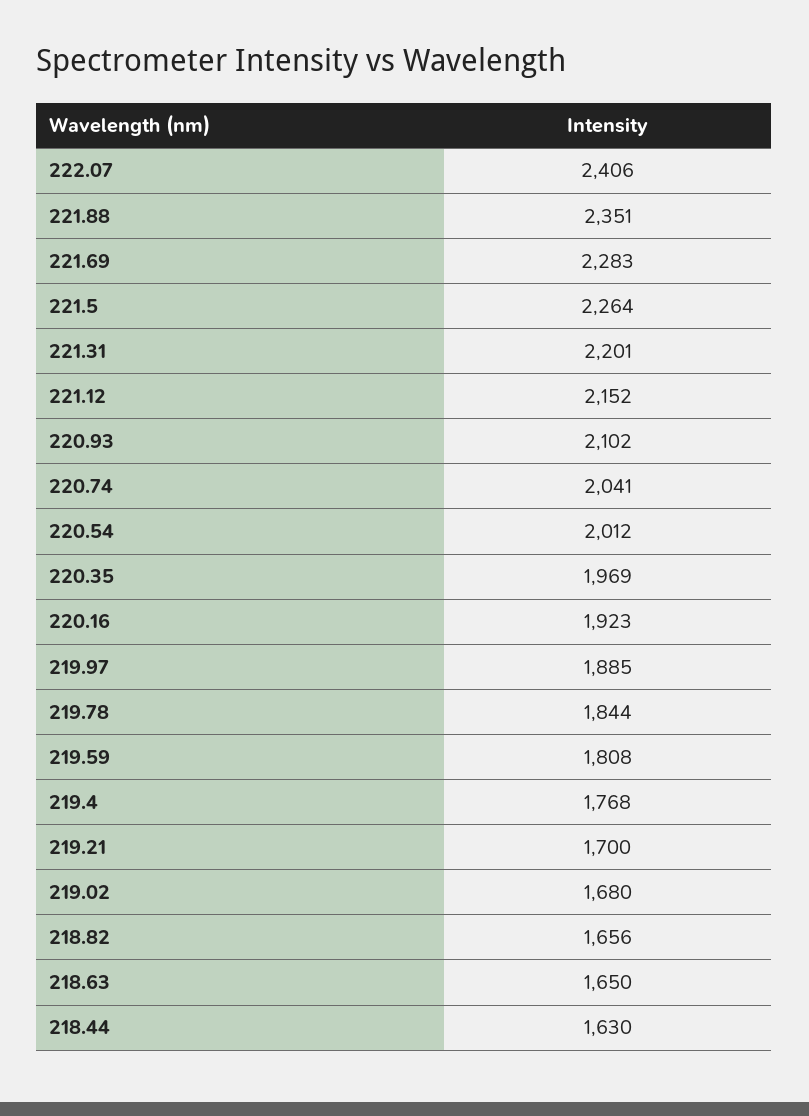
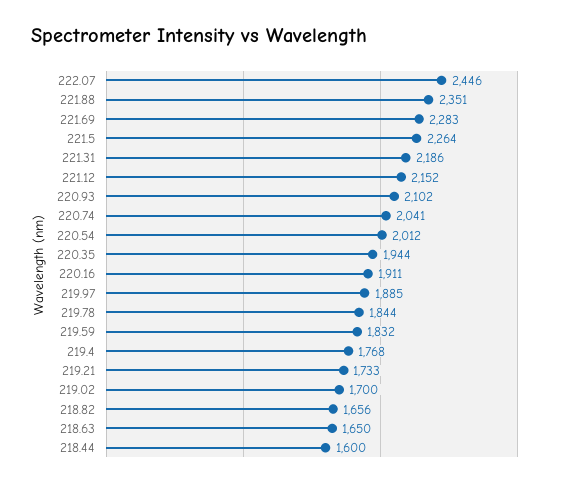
222.07: 2406 -> 2446
221.31: 2201 -> 2186
220.35: 1969 -> 1944
220.16: 1923 -> 1911
219.59: 1808 -> 1832
219.21: 1700 -> 1733
219.02: 1680 -> 1700
218.44: 1630 -> 1600

